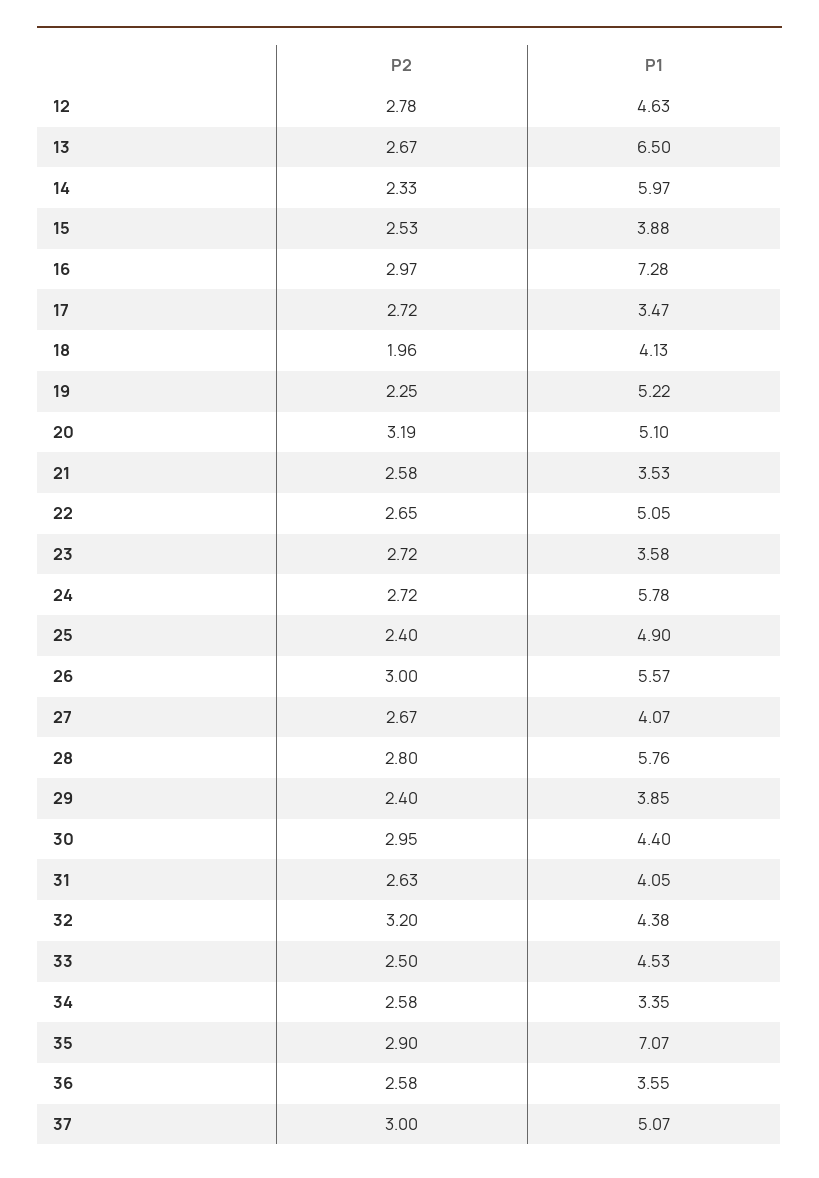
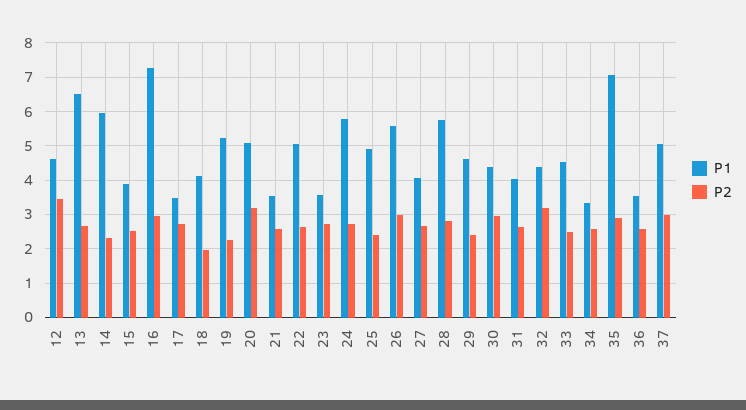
P2, 12: 2.78 -> 3.4
P1, 29: 3.85 -> 4.6

